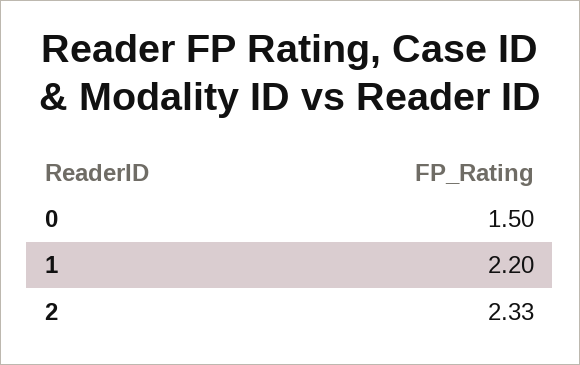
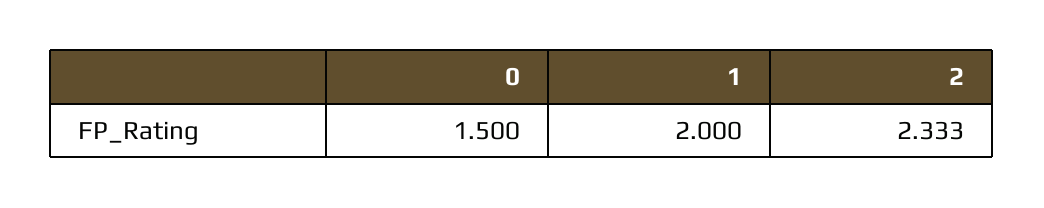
1: 2.2 -> 2

